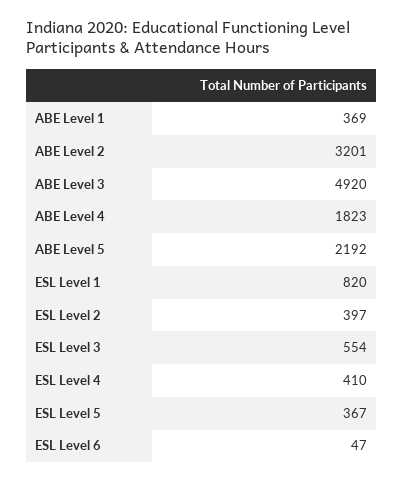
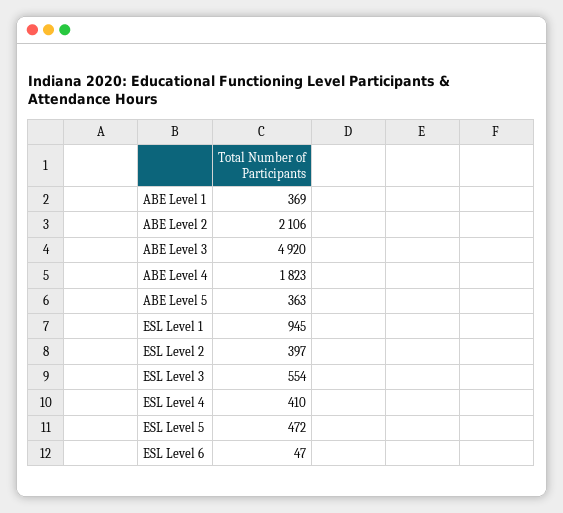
ABE Level 2: 3201 -> 2106
ABE Level 5: 2192 -> 363
ESL Level 1: 820 -> 945
ESL Level 5: 367 -> 472

